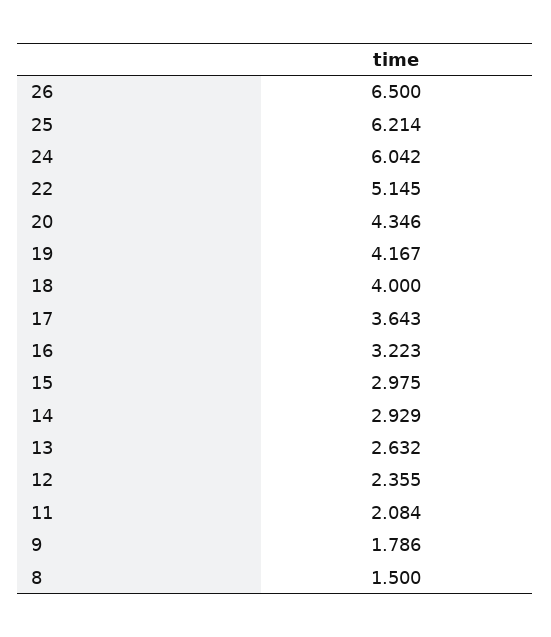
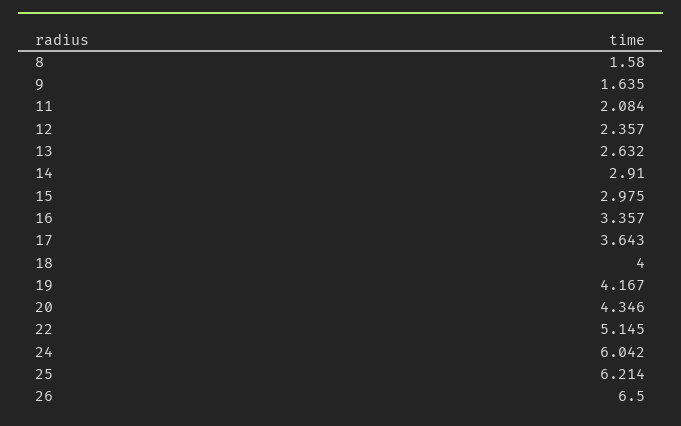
16: 3.223 -> 3.357
14: 2.929 -> 2.91
12: 2.355 -> 2.357
9: 1.786 -> 1.635
8: 1.5 -> 1.58

